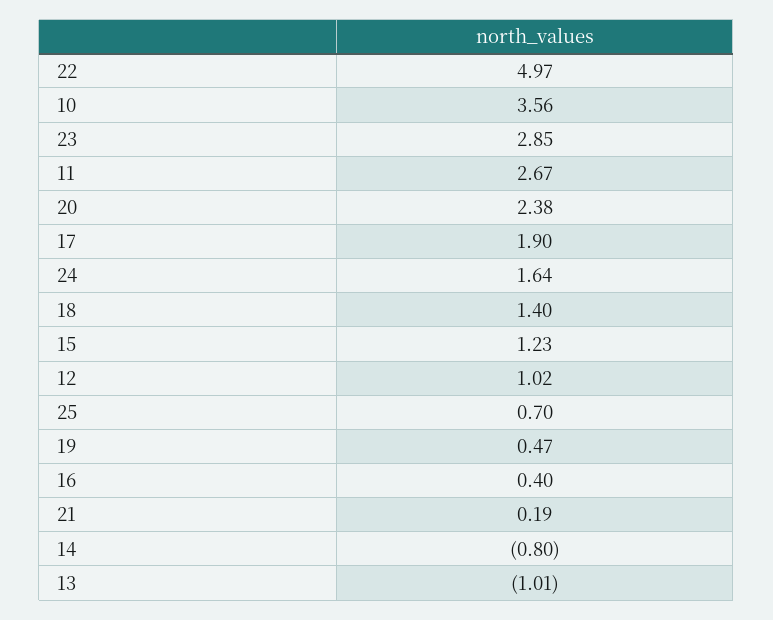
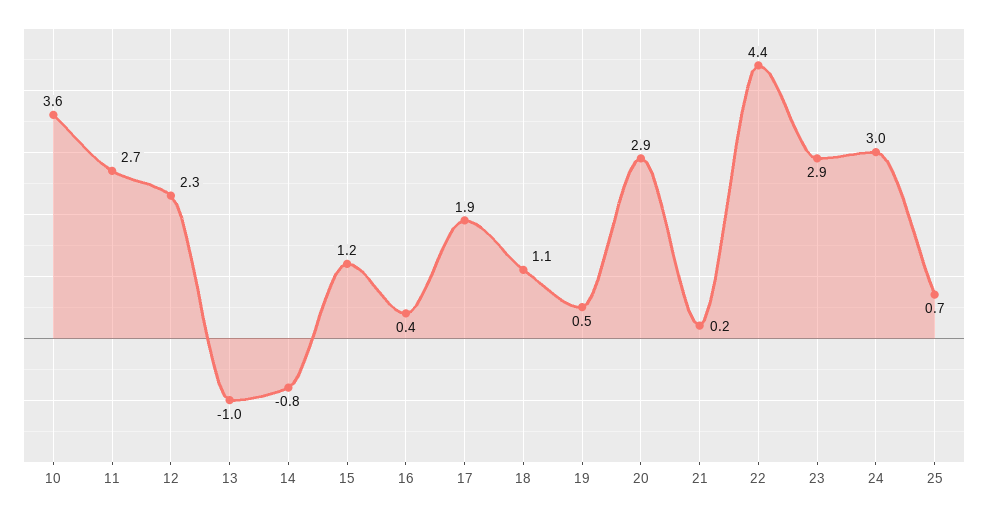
22: 4.97 -> 4.4
20: 2.38 -> 2.9
24: 1.64 -> 3
18: 1.4 -> 1.1
12: 1.02 -> 2.3

